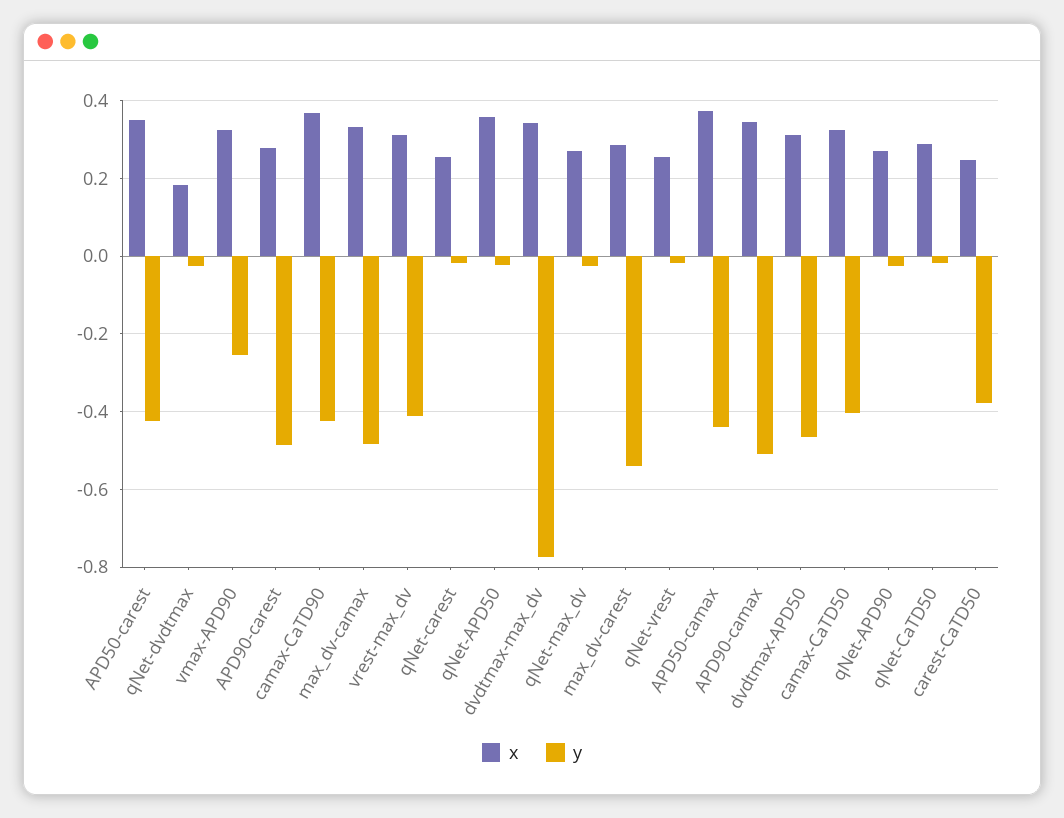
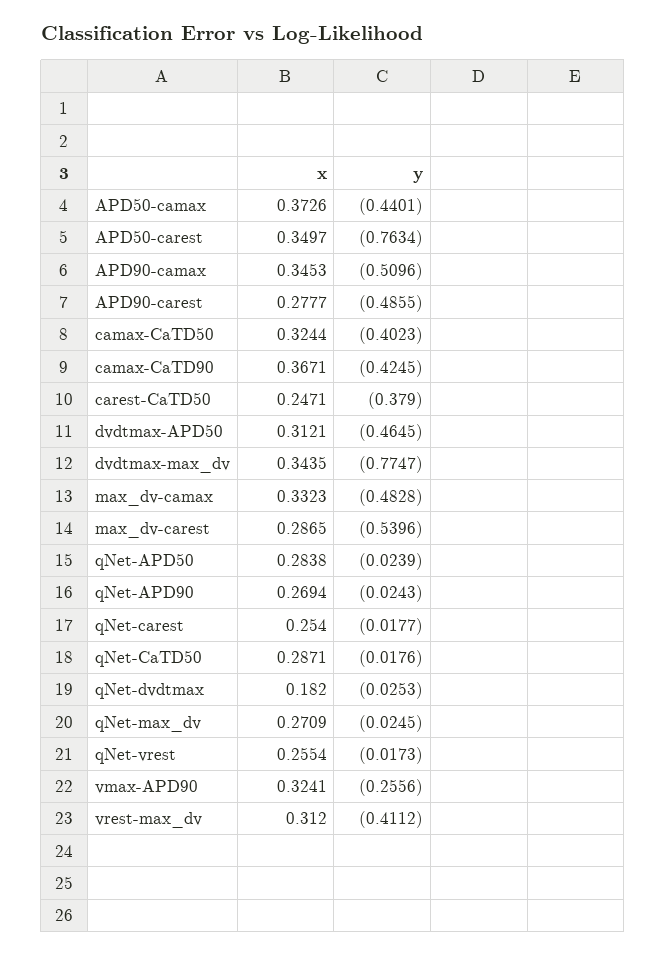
y, APD50-carest: -0.42 -> -0.7634
x, qNet-APD50: 0.36 -> 0.2838

